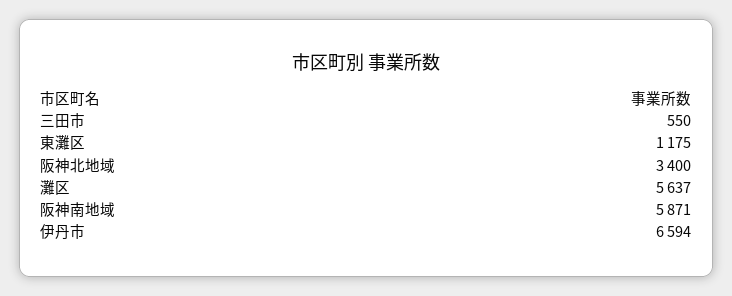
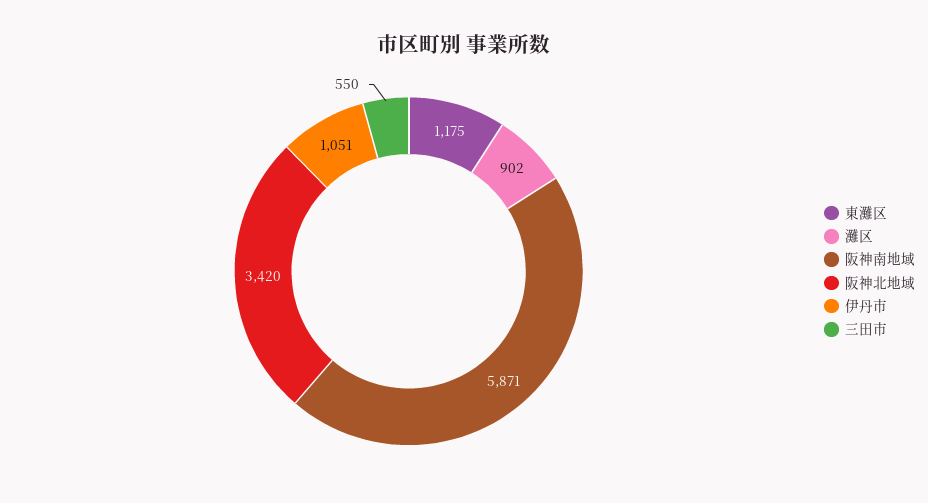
阪神北地域: 3400 -> 3420
灘区: 5637 -> 902
伊丹市: 6594 -> 1051

